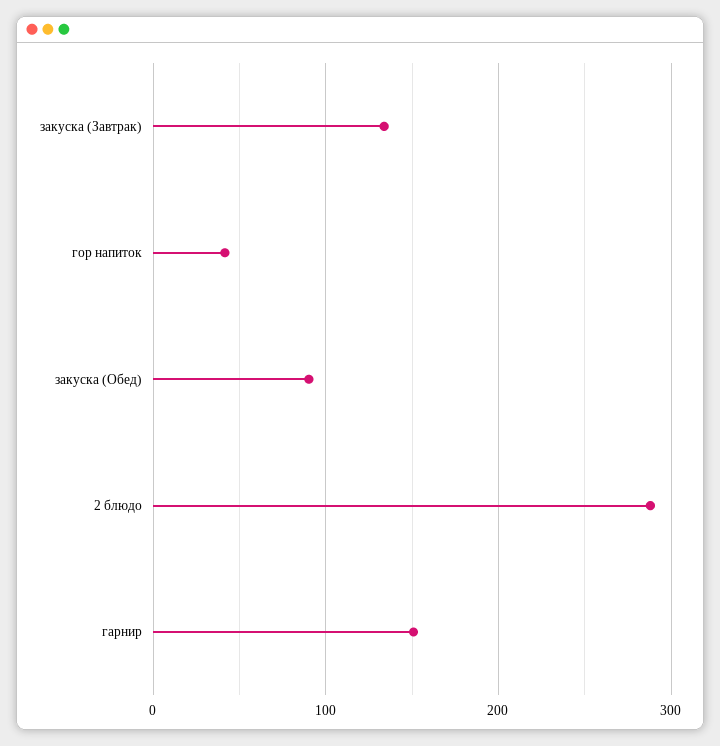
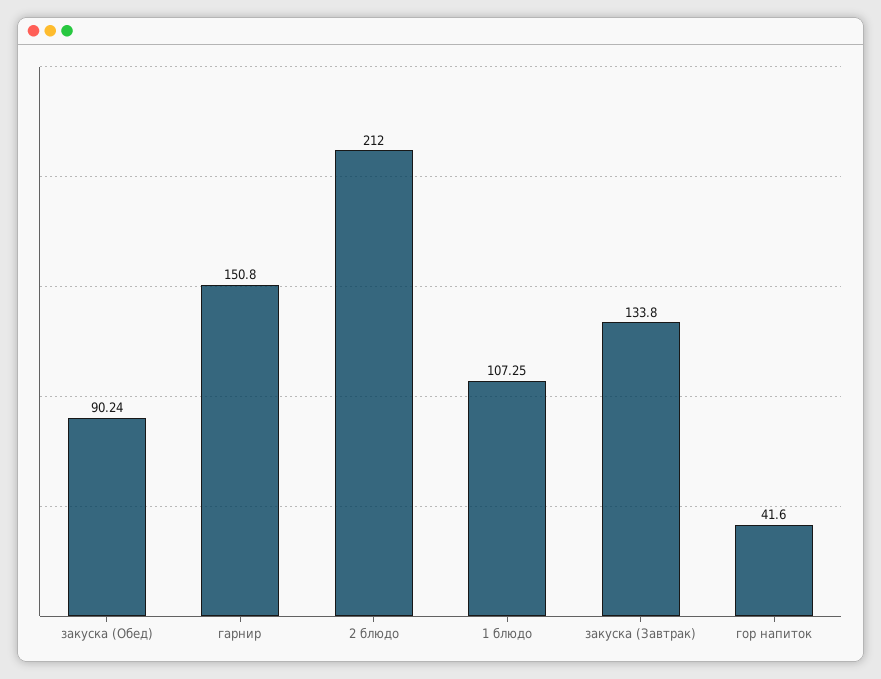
2 блюдо: 290 -> 212
1 блюдо: none -> 107.25

